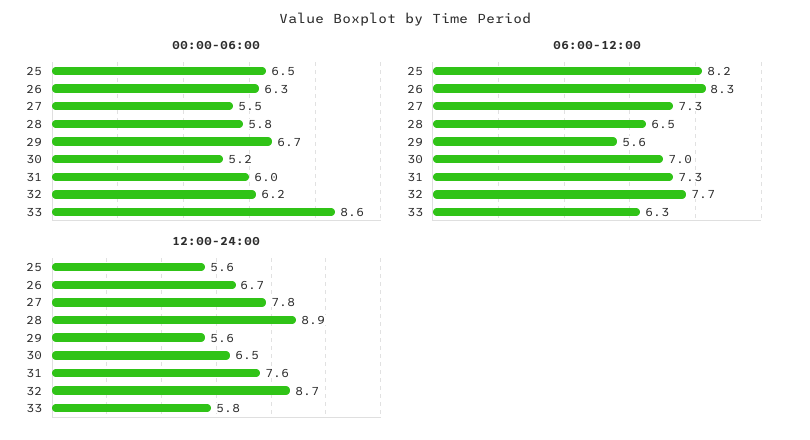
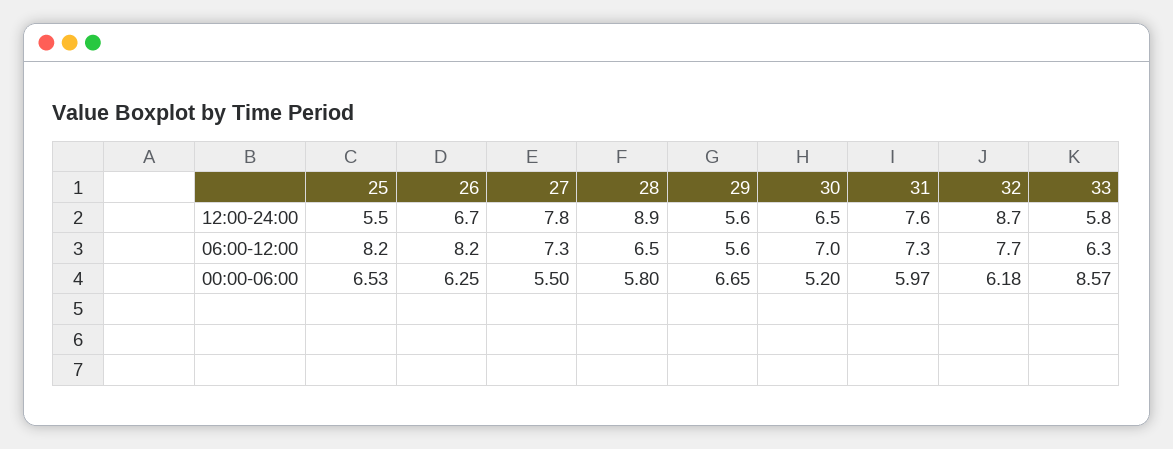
06:00-12:00, 26: 8.3 -> 8.2
12:00-24:00, 25: 5.6 -> 5.5

